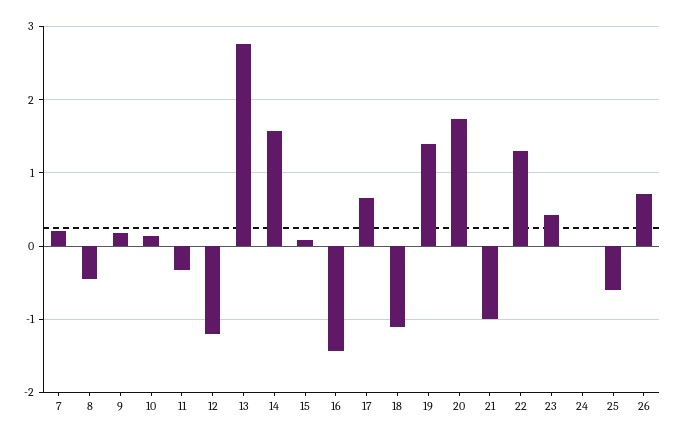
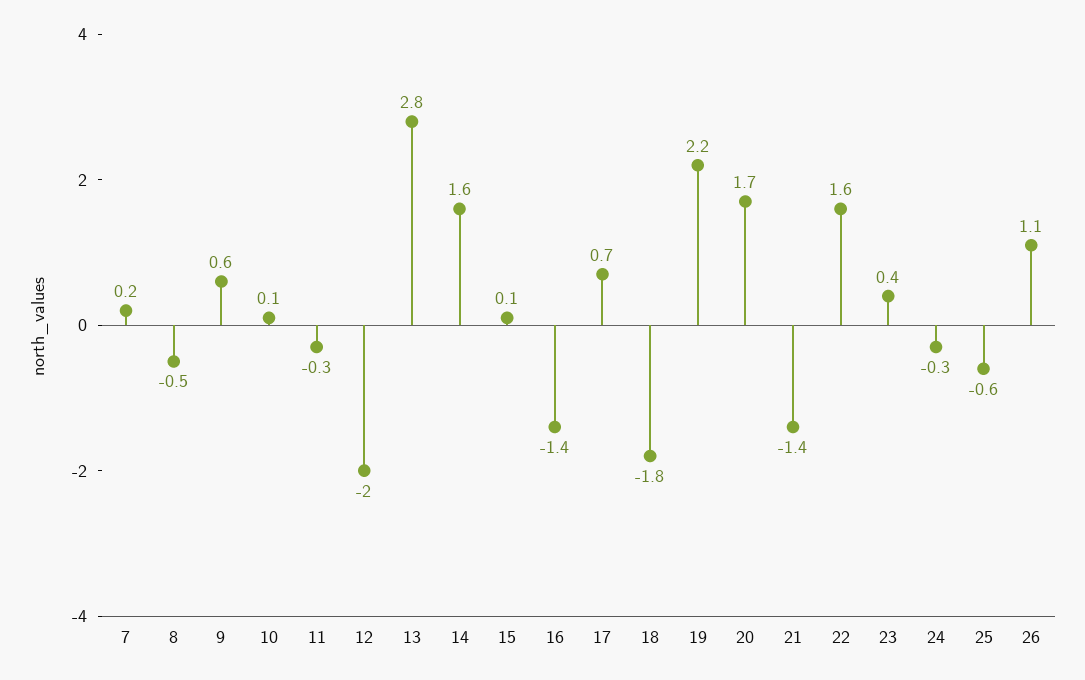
9: 0.2 -> 0.6
12: -1.2 -> -2
18: -1.1 -> -1.8
19: 1.4 -> 2.2
21: -1 -> -1.4
22: 1.3 -> 1.6
24: 0 -> -0.3
26: 0.7 -> 1.1

